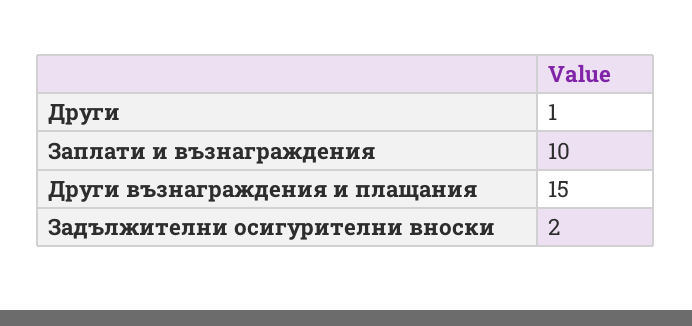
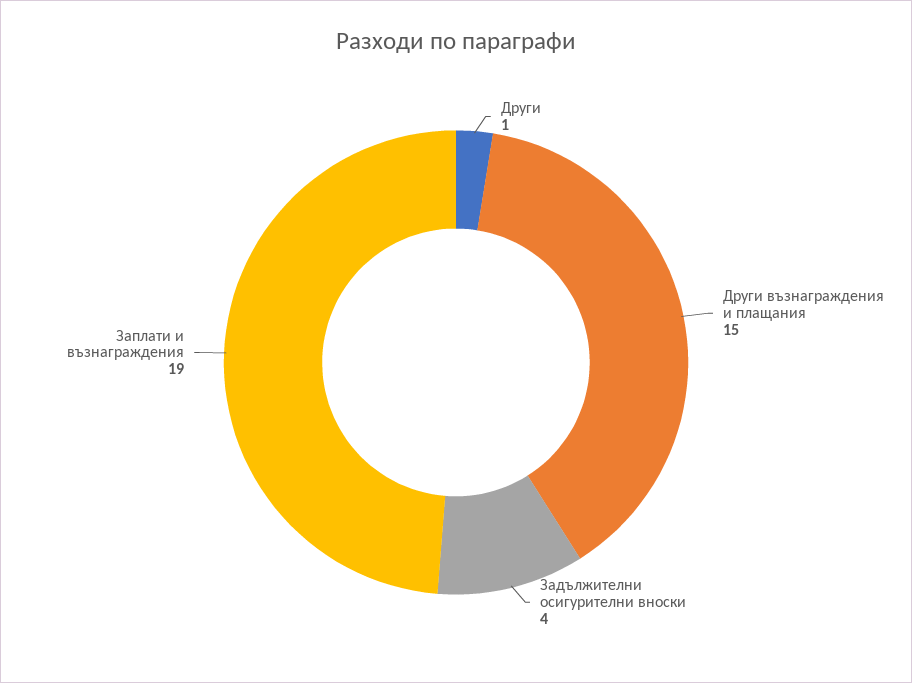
Заплати и възнаграждения: 10 -> 19
Задължителни осигурителни вноски: 2 -> 4

